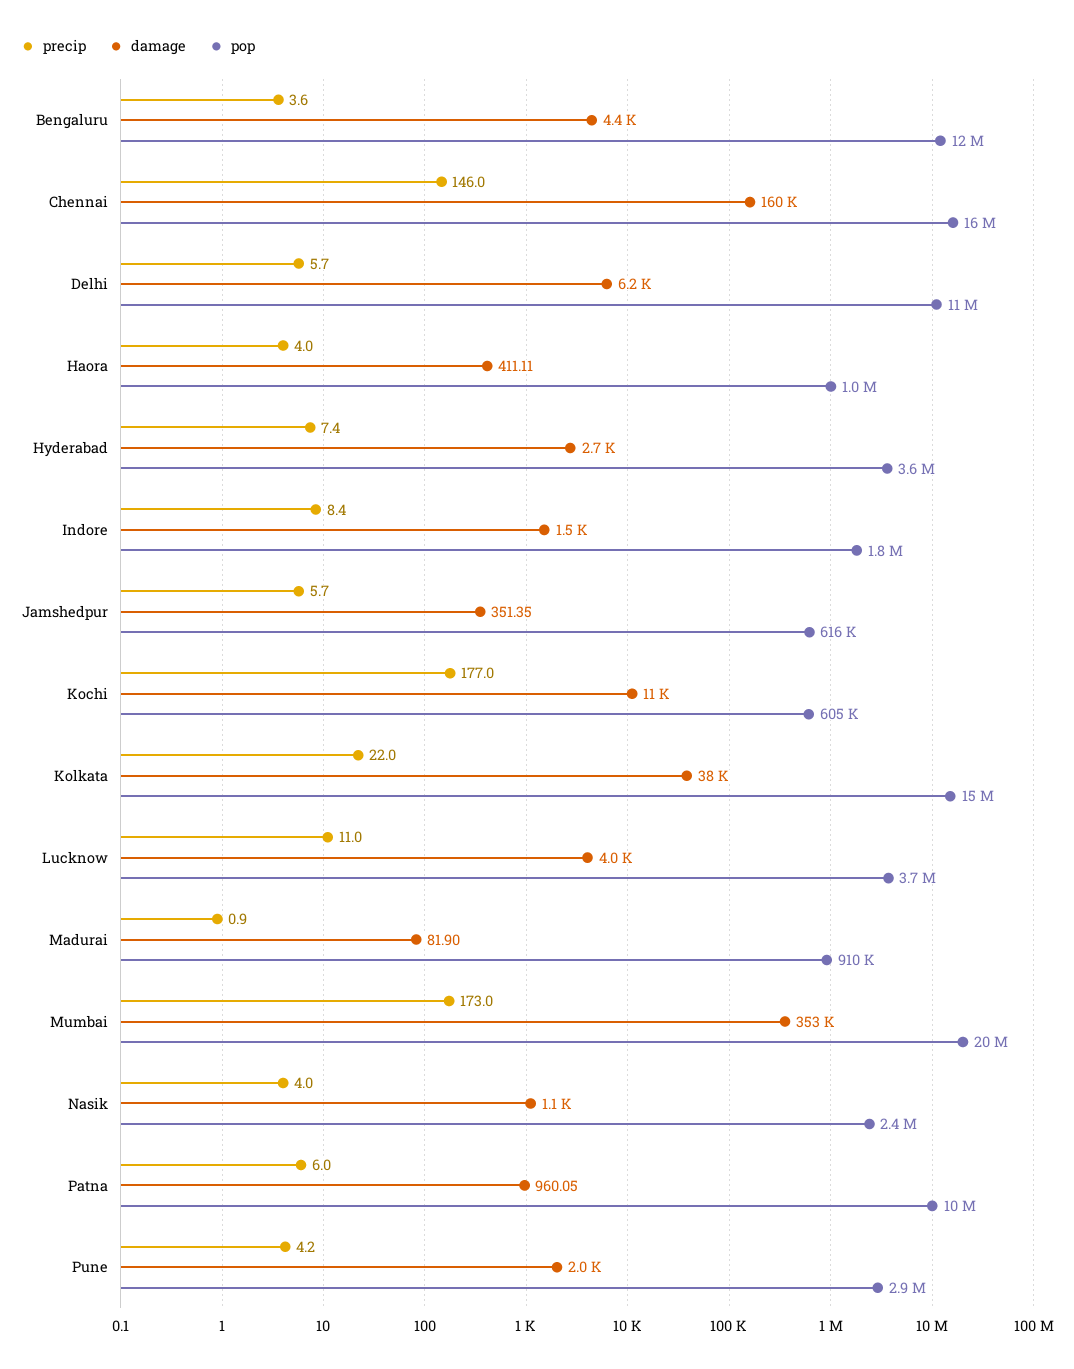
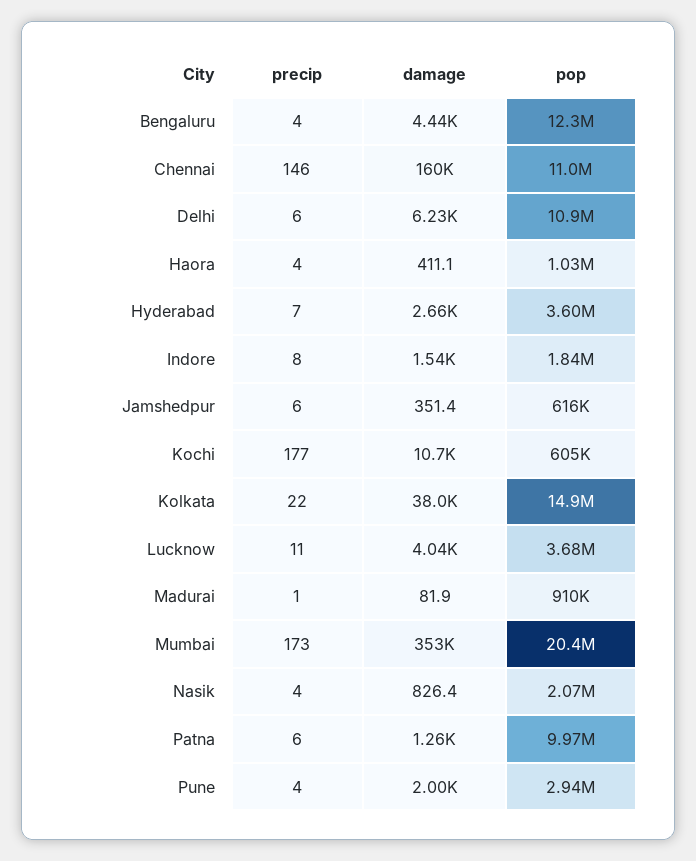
pop, Chennai: 16000000 -> 11000000
damage, Nasik: 1100 -> 826.4
pop, Nasik: 2400000 -> 2070000
damage, Patna: 960.05 -> 1260

